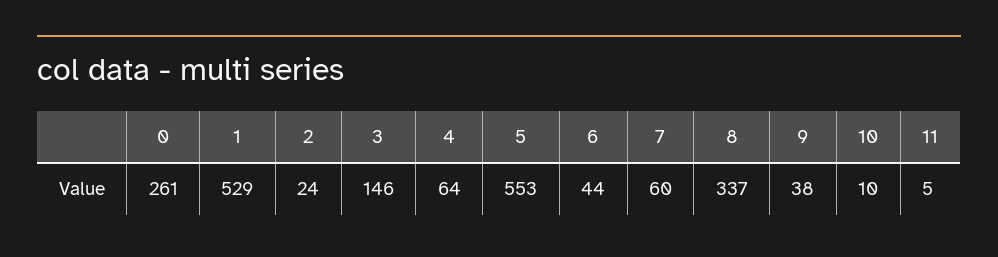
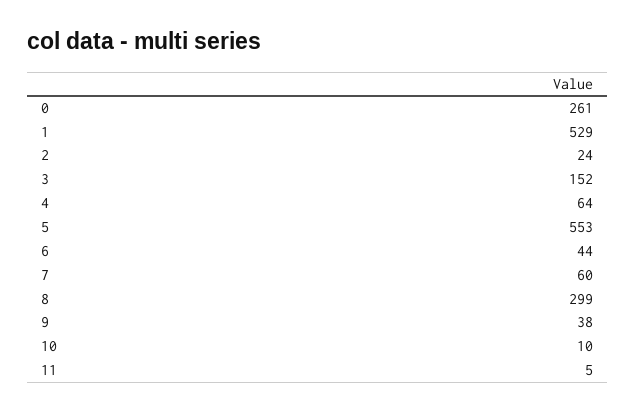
3: 146 -> 152
8: 337 -> 299

